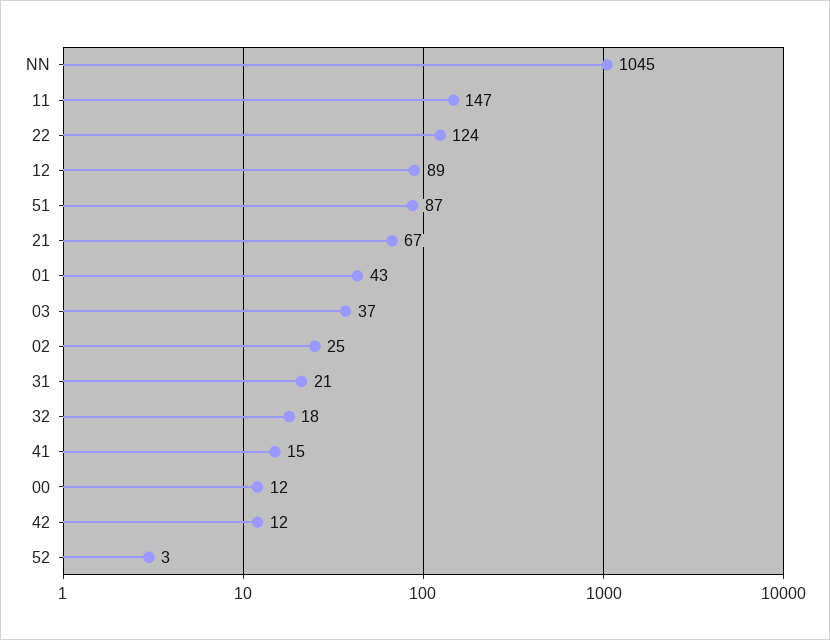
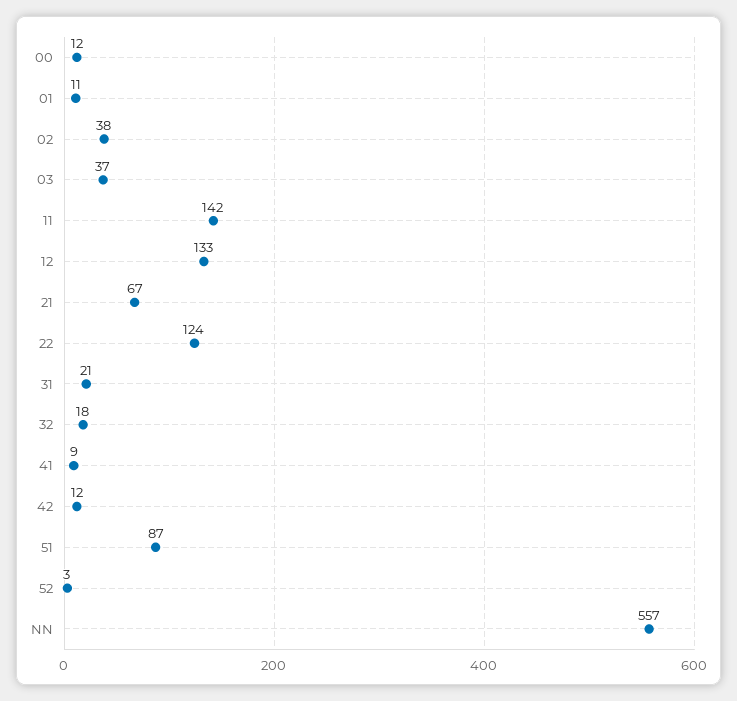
NN: 1045 -> 557
11: 147 -> 142
12: 89 -> 133
01: 43 -> 11
02: 25 -> 38
41: 15 -> 9

